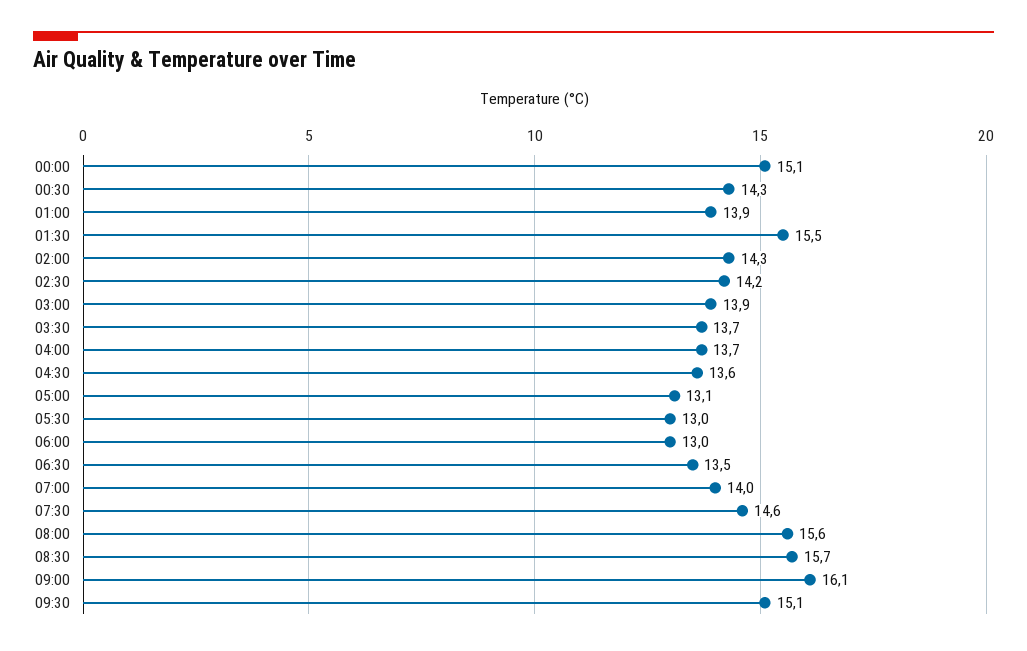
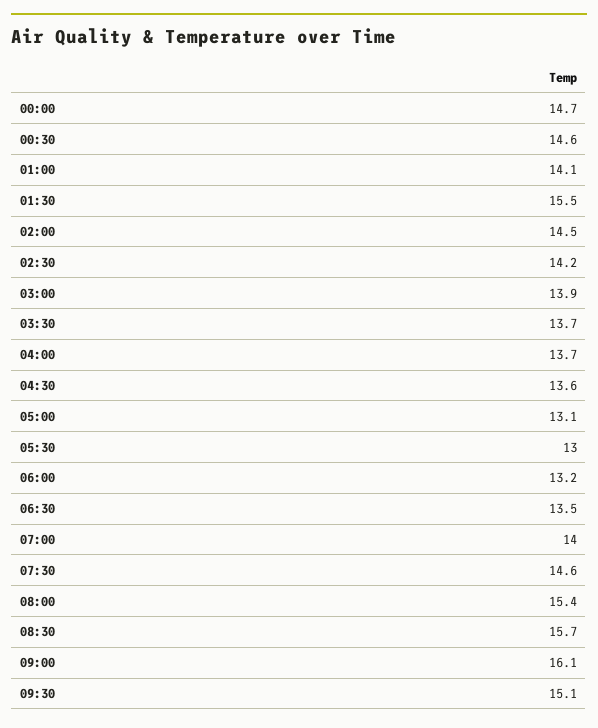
00:00: 15.1 -> 14.7
00:30: 14.3 -> 14.6
01:00: 13.9 -> 14.1
02:00: 14.3 -> 14.5
06:00: 13 -> 13.2
08:00: 15.6 -> 15.4

